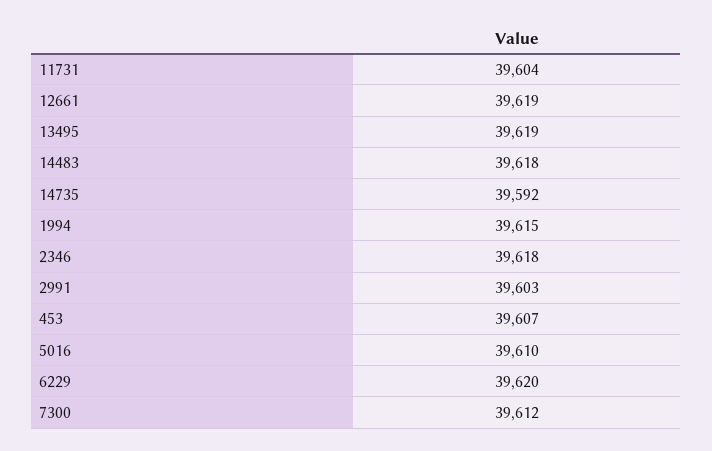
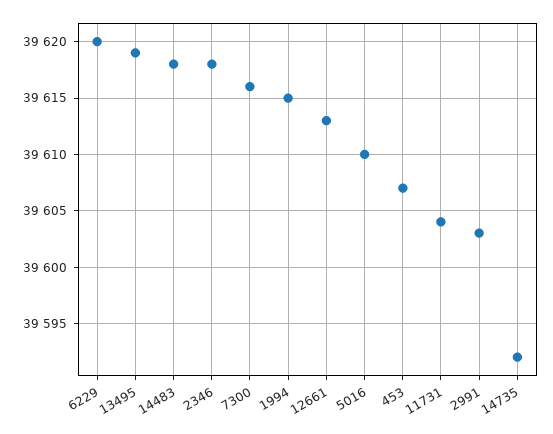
12661: 39619 -> 39613
7300: 39612 -> 39616

